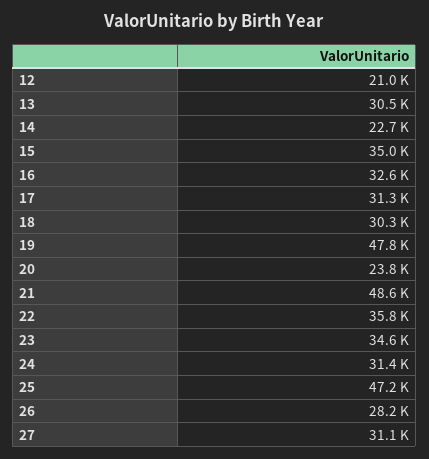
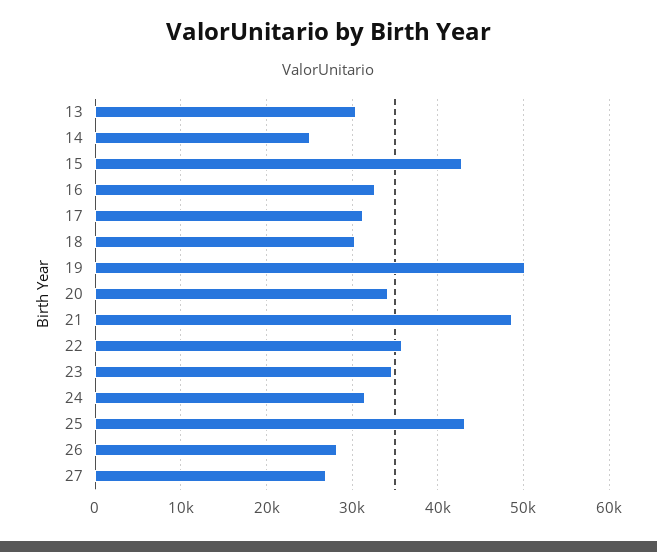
12: 21000 -> none
14: 22700 -> 25000
15: 35000 -> 43000
19: 47800 -> 50000
20: 23800 -> 34000
25: 47200 -> 43000
27: 31100 -> 27000

